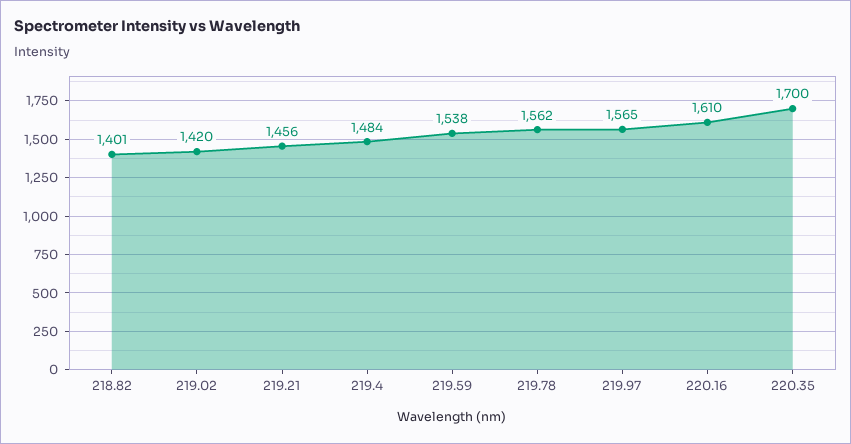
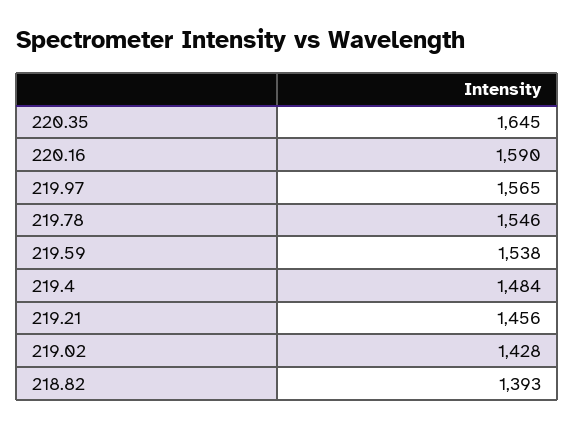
218.82: 1401 -> 1393
219.02: 1420 -> 1428
219.78: 1562 -> 1546
220.16: 1610 -> 1590
220.35: 1700 -> 1645

